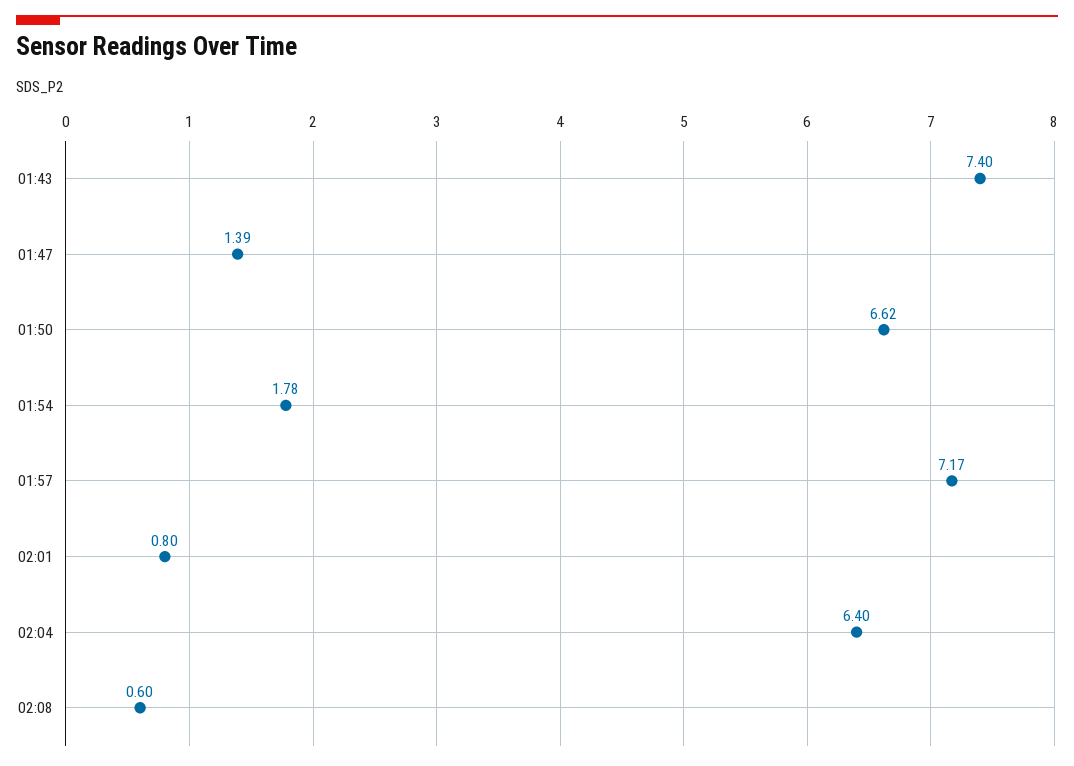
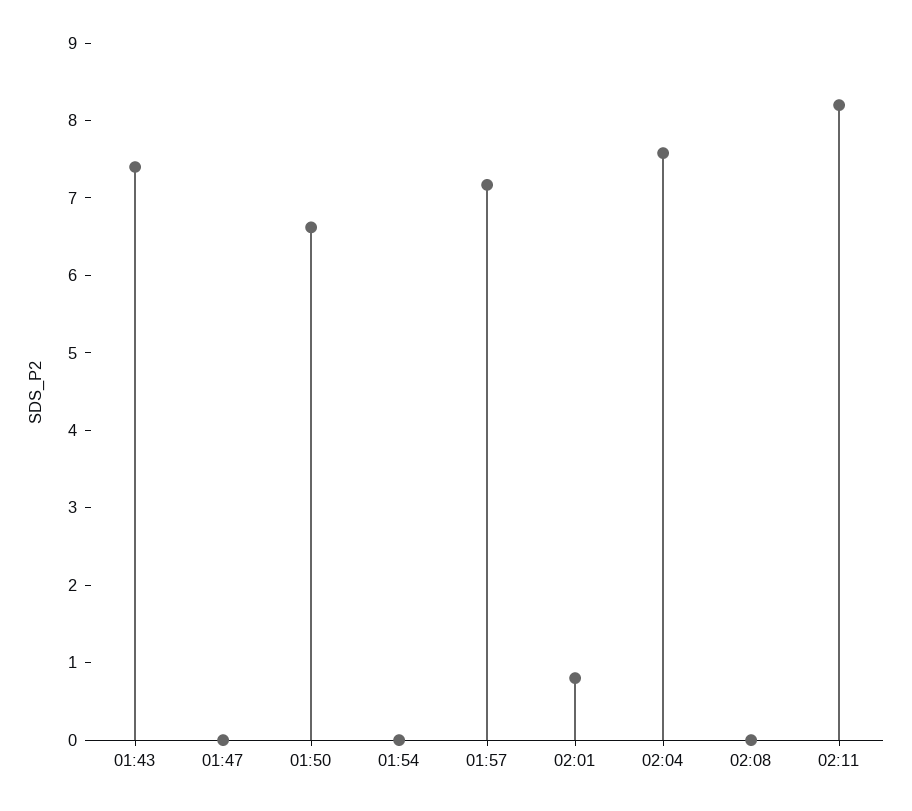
01:47: 1.39 -> 0
01:54: 1.78 -> 0
02:04: 6.4 -> 7.6
02:08: 0.6 -> 0
02:11: none -> 8.2

